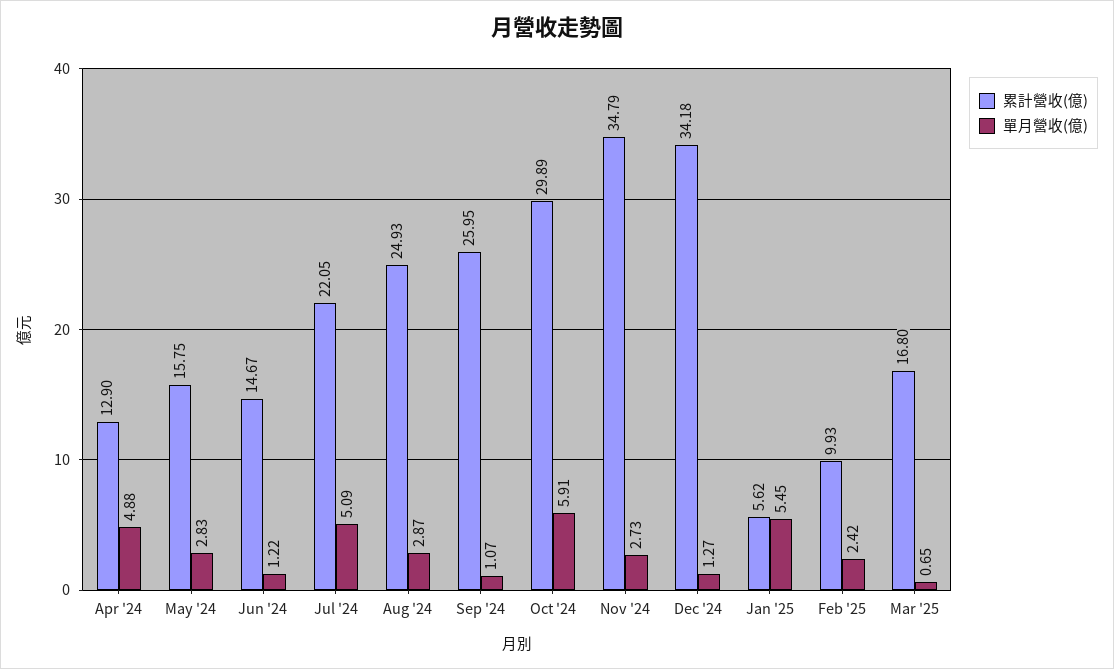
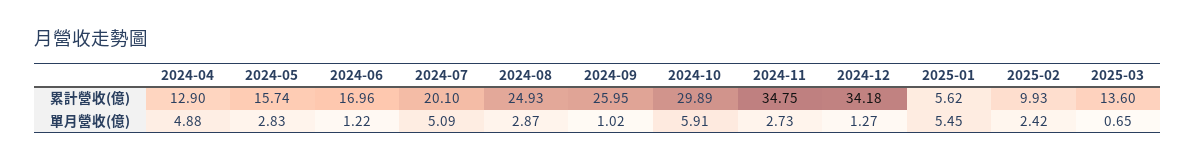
累計營收(億), May '24: 15.75 -> 15.74
累計營收(億), Jun '24: 14.67 -> 16.96
累計營收(億), Jul '24: 22.05 -> 20.1
單月營收(億), Sep '24: 1.07 -> 1.02
累計營收(億), Nov '24: 34.79 -> 34.75
累計營收(億), Mar '25: 16.8 -> 13.6

